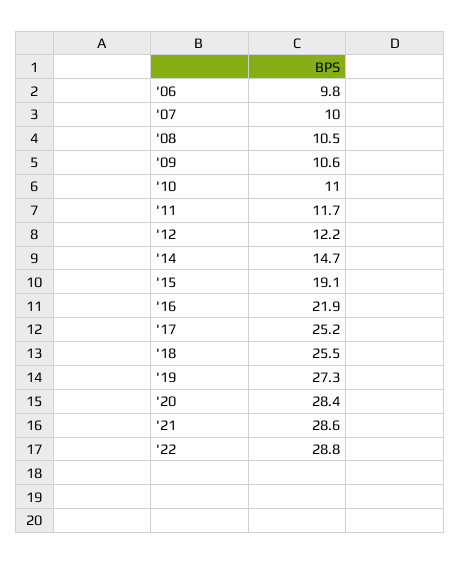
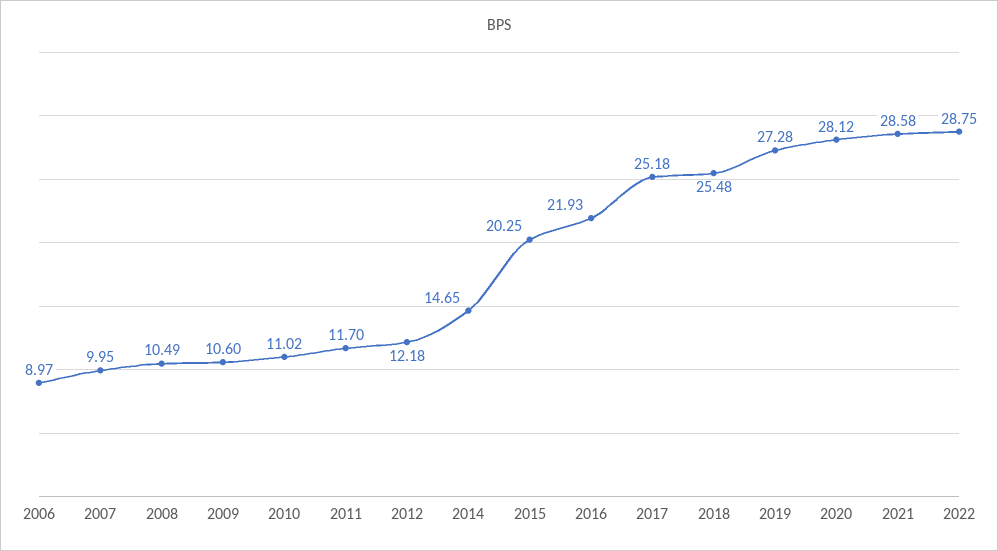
'06: 9.8 -> 8.97
'15: 19.1 -> 20.25
'20: 28.4 -> 28.12

